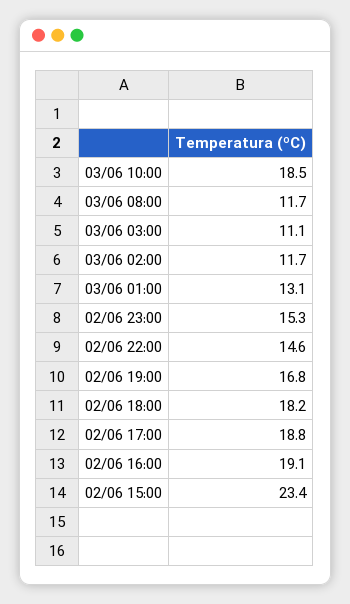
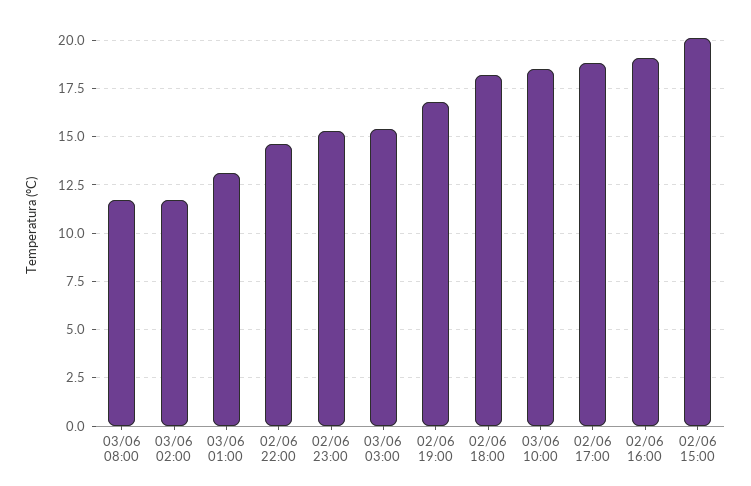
03/06 03:00: 11.1 -> 15.5
02/06 15:00: 23.4 -> 20

